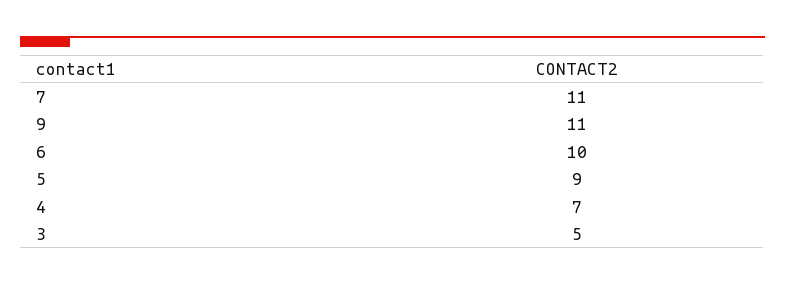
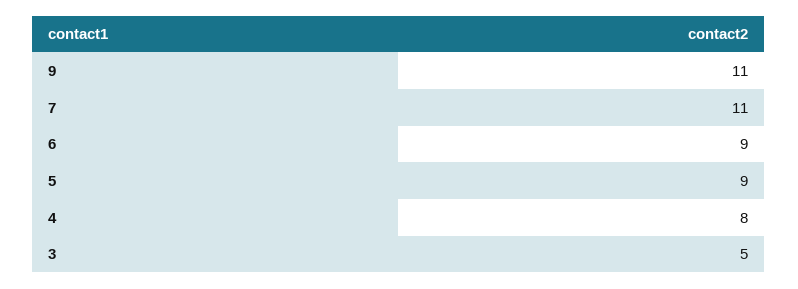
6: 10 -> 9
4: 7 -> 8

